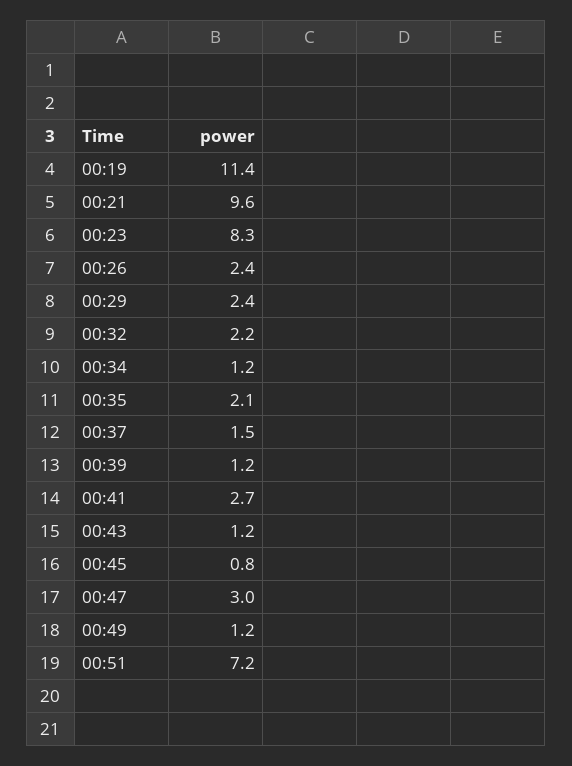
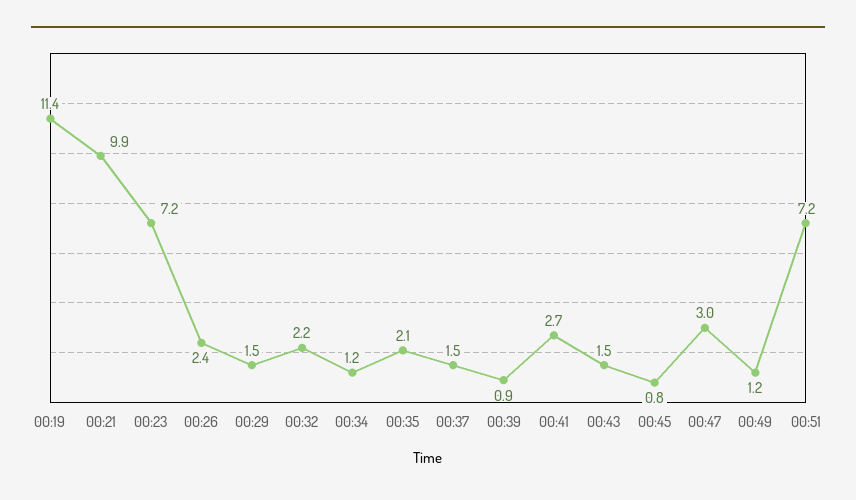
00:21: 9.6 -> 9.9
00:23: 8.3 -> 7.2
00:29: 2.4 -> 1.5
00:39: 1.2 -> 0.9
00:43: 1.2 -> 1.5

